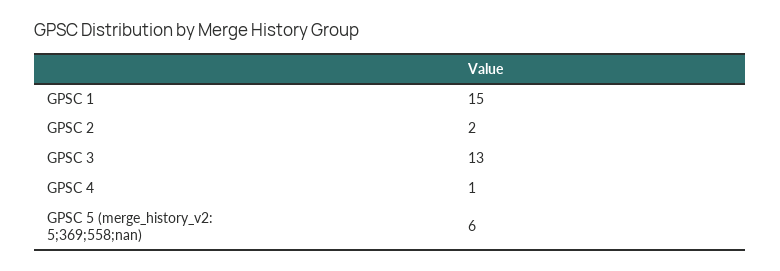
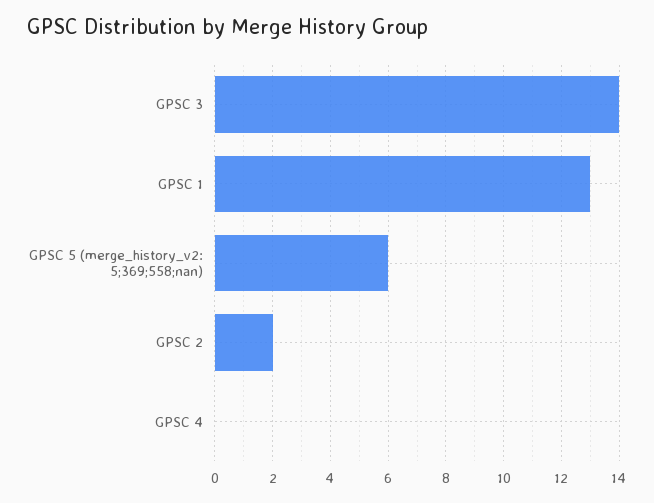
GPSC 1: 15 -> 13
GPSC 3: 13 -> 14
GPSC 4: 1 -> 0

